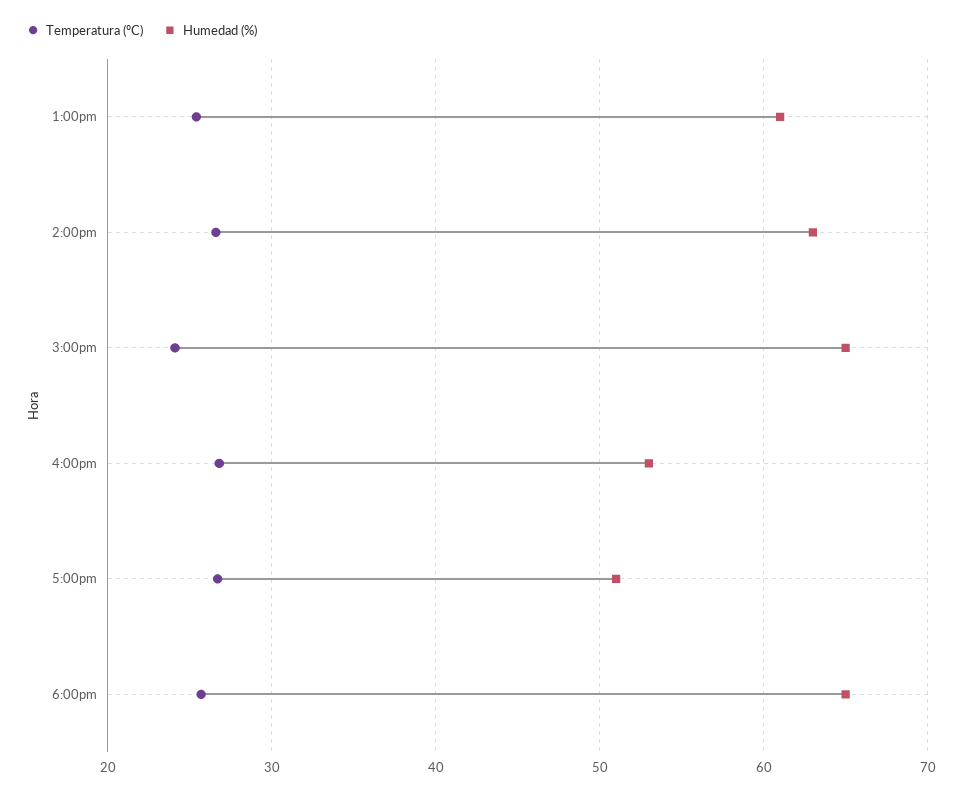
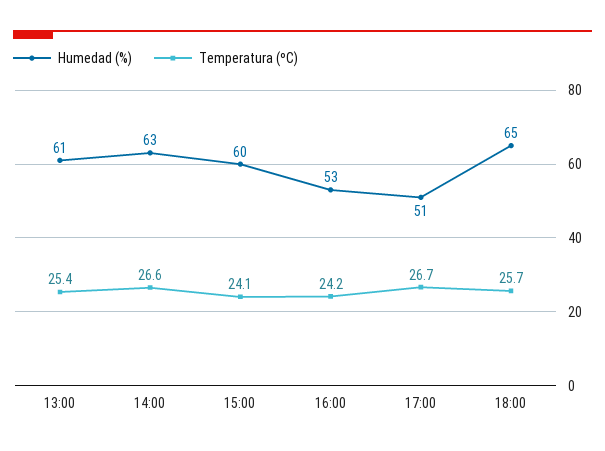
Humedad (%), 3:00pm: 65 -> 60
Temperatura (ºC), 4:00pm: 27 -> 24.2

